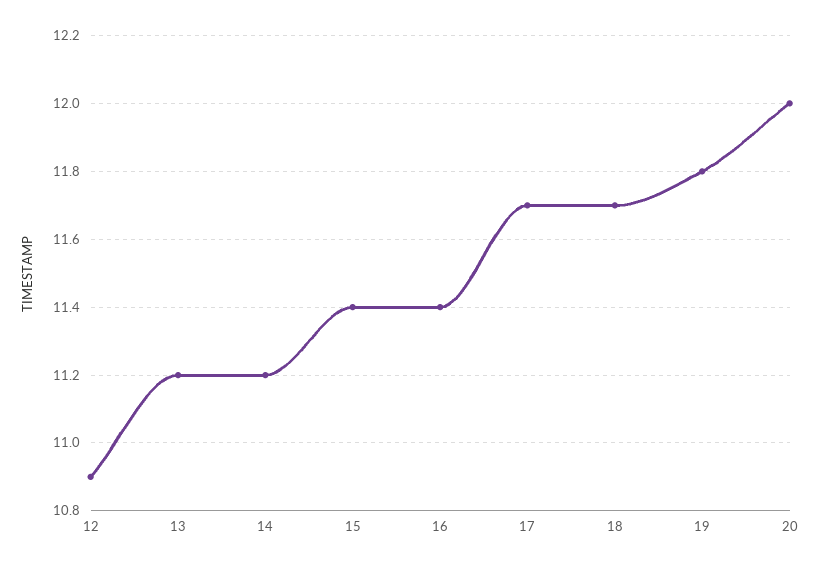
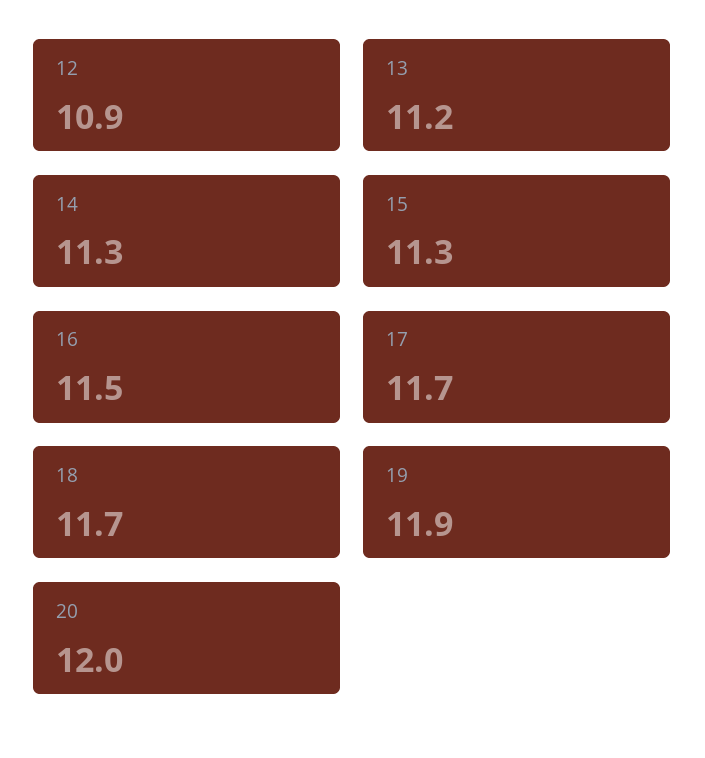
14: 11.2 -> 11.3
15: 11.4 -> 11.3
16: 11.4 -> 11.5
19: 11.8 -> 11.9

